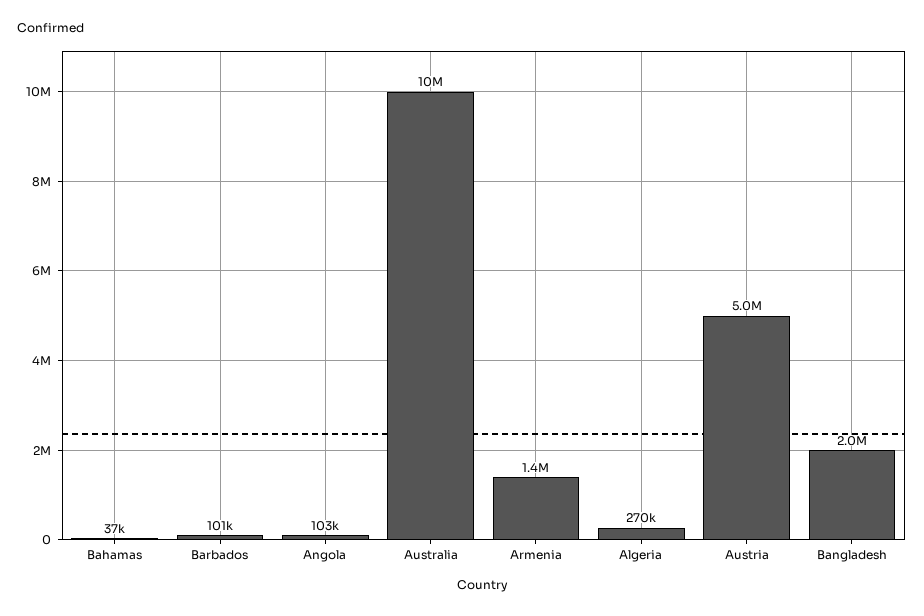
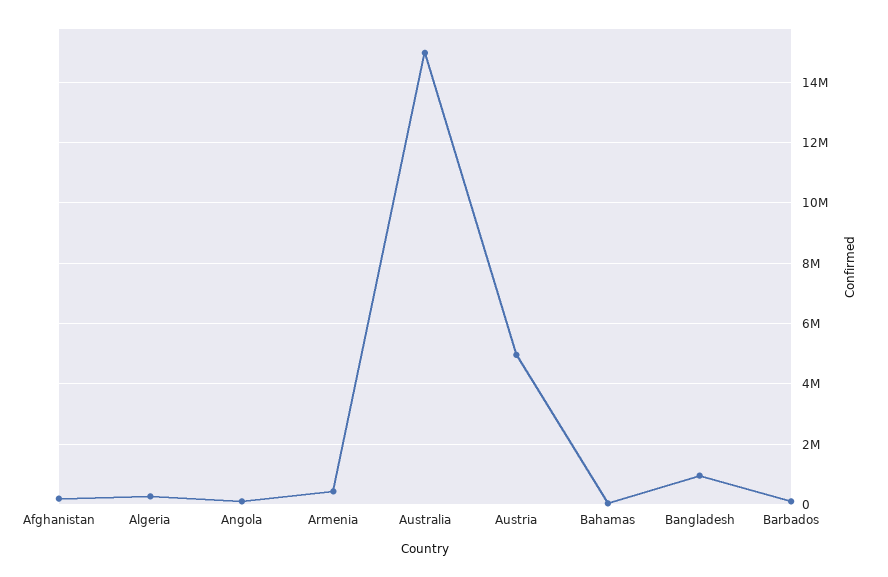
Australia: 10000000 -> 15000000
Armenia: 1400000 -> 400000
Bangladesh: 2000000 -> 1000000
Afghanistan: none -> 200000

